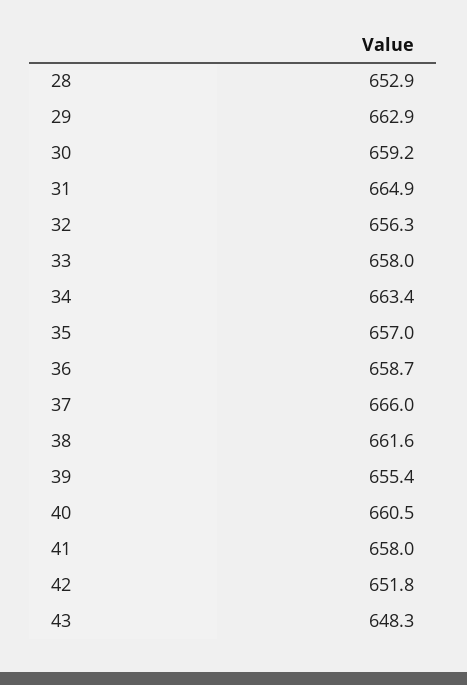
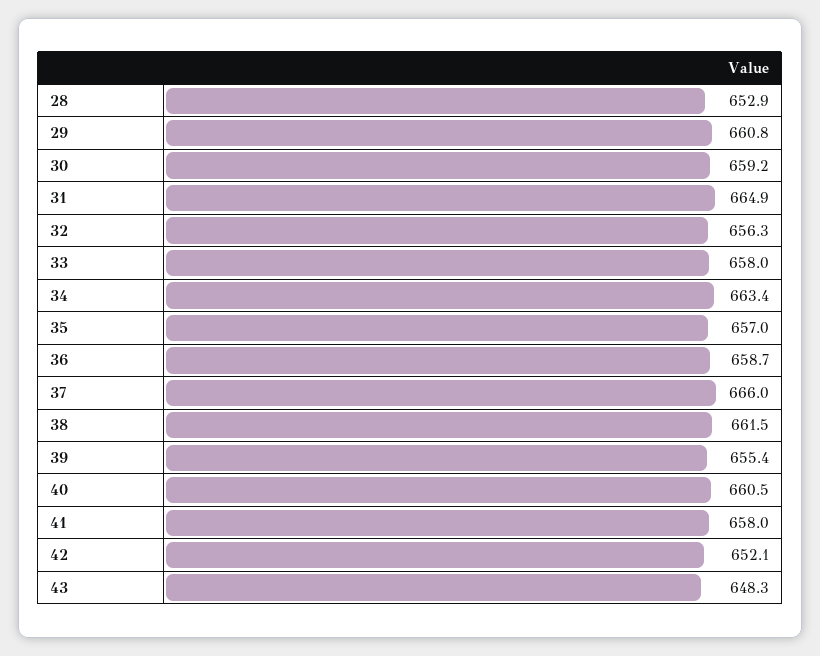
29: 662.9 -> 660.8
38: 661.6 -> 661.5
42: 651.8 -> 652.1

